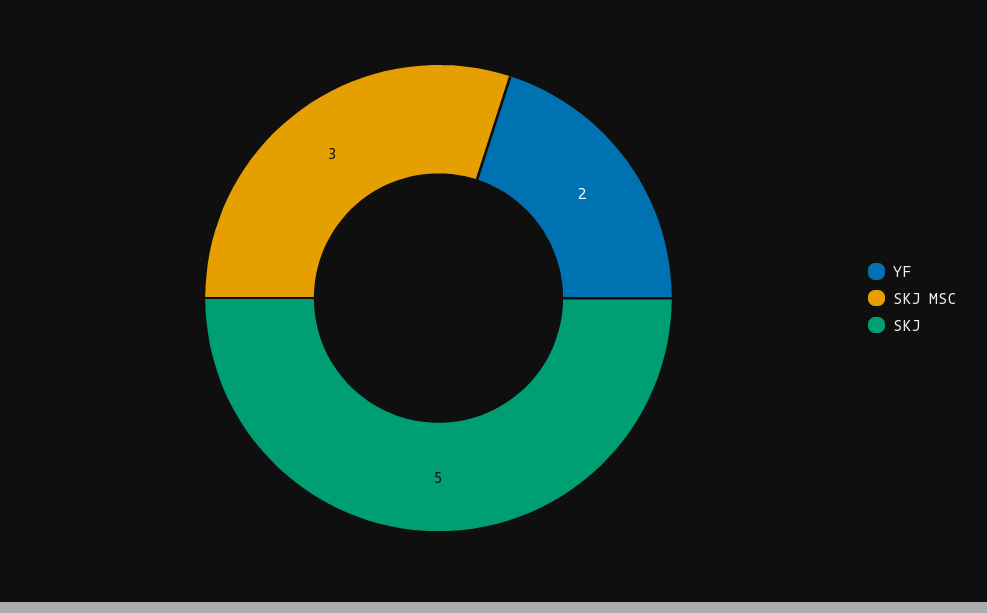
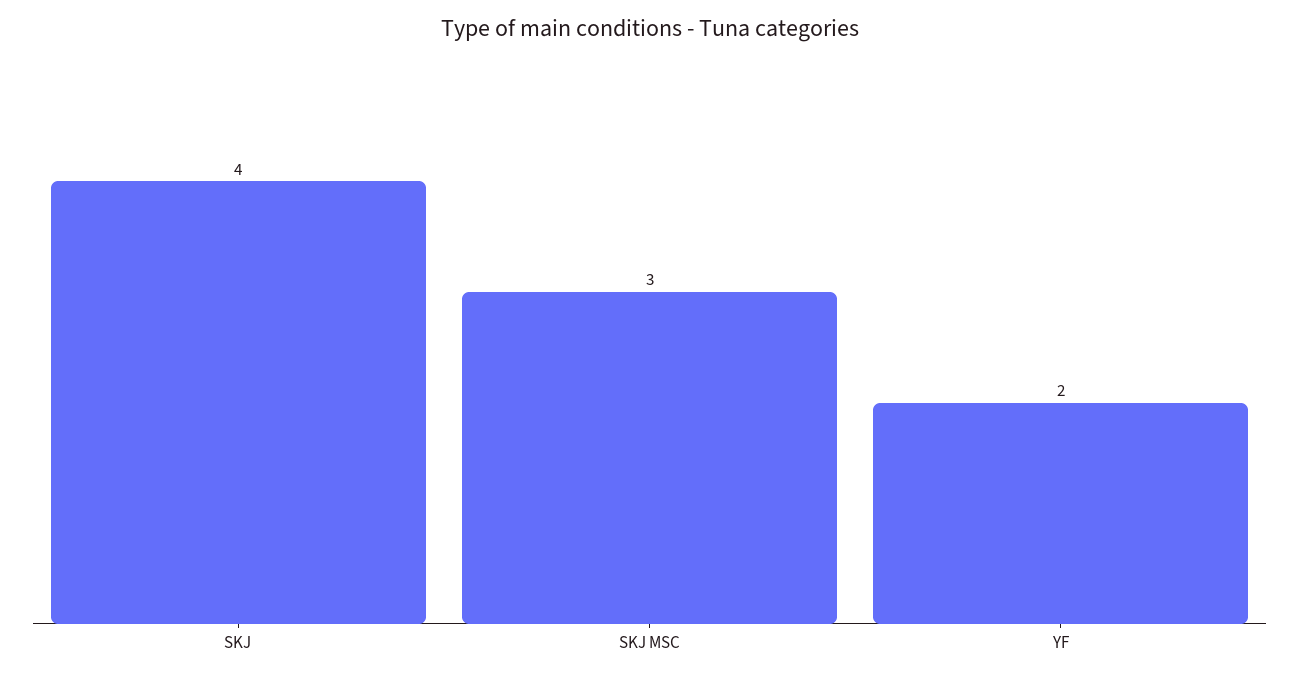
SKJ: 5 -> 4

